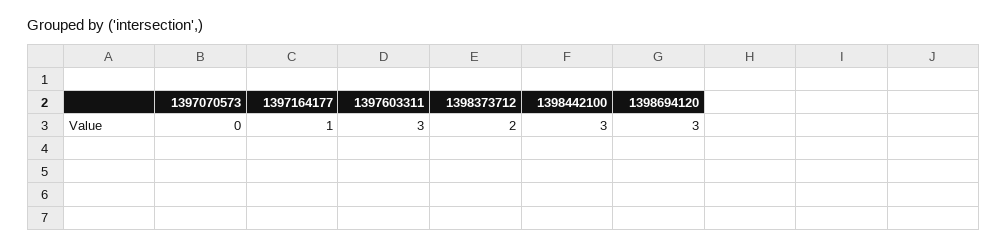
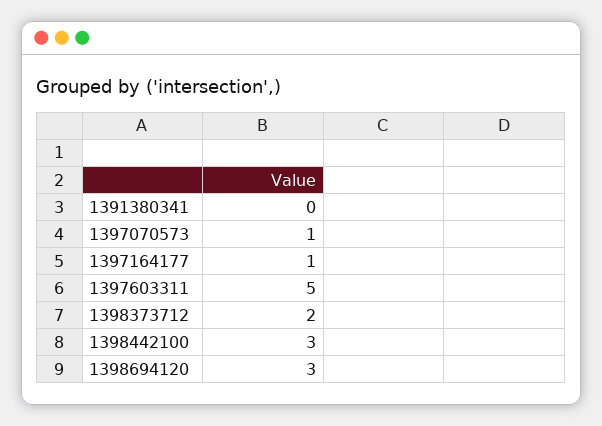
1397070573: 0 -> 1
1397603311: 3 -> 5
1391380341: none -> 0

